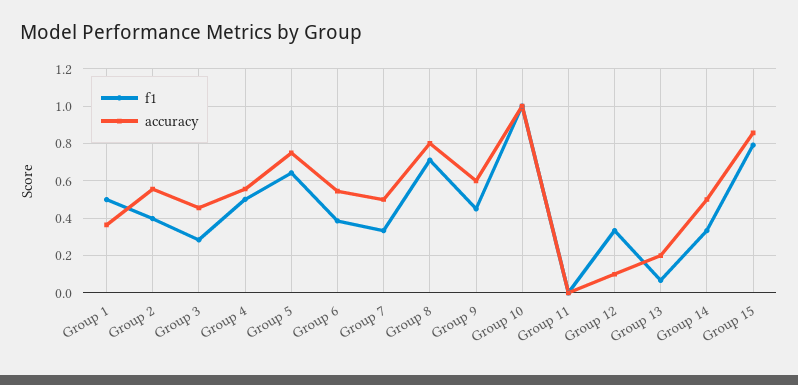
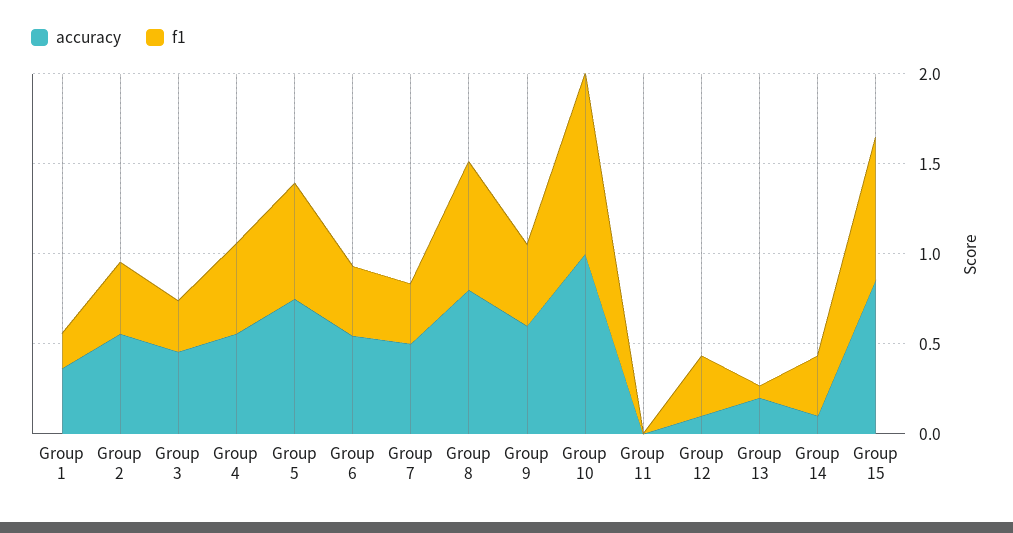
f1, Group 1: 0.5 -> 0.2
accuracy, Group 14: 0.5 -> 0.1

